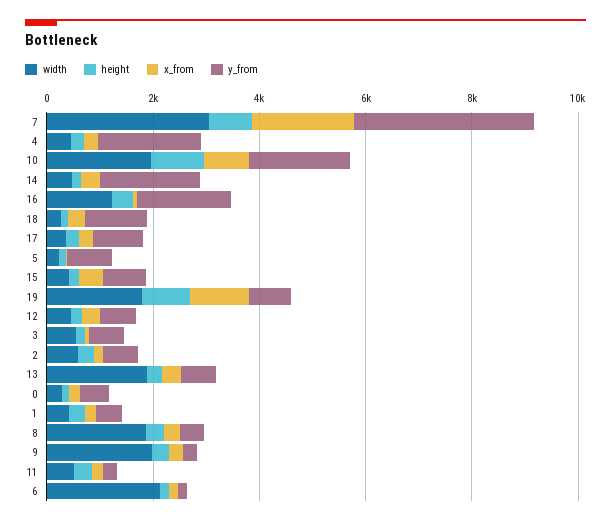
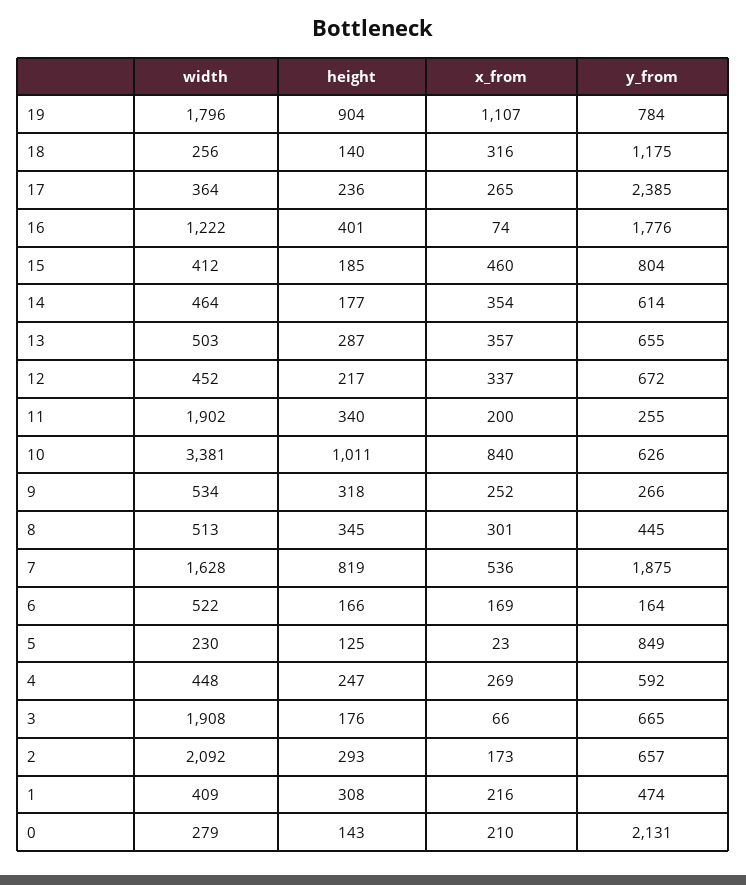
width, 7: 3000 -> 1628
x_from, 7: 2000 -> 536
y_from, 7: 3500 -> 1875
y_from, 4: 2000 -> 592
width, 10: 2000 -> 3381
y_from, 10: 2000 -> 626
y_from, 14: 2000 -> 614
y_from, 17: 1000 -> 2385
width, 3: 500 -> 1908
width, 2: 500 -> 2092
width, 13: 2000 -> 503
y_from, 0: 500 -> 2131
width, 8: 2000 -> 513
width, 9: 2000 -> 534
width, 11: 500 -> 1902
width, 6: 2000 -> 522

